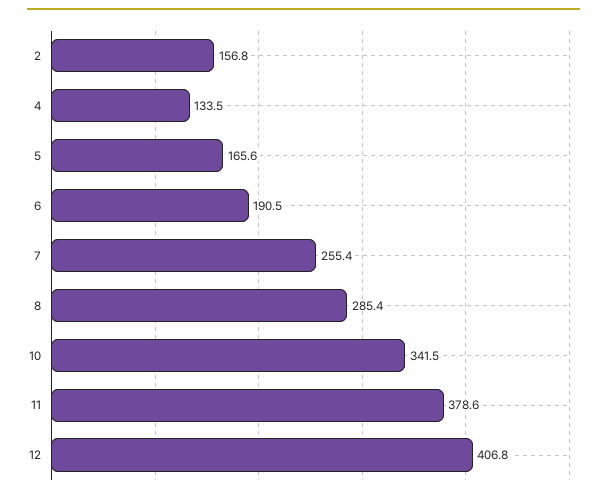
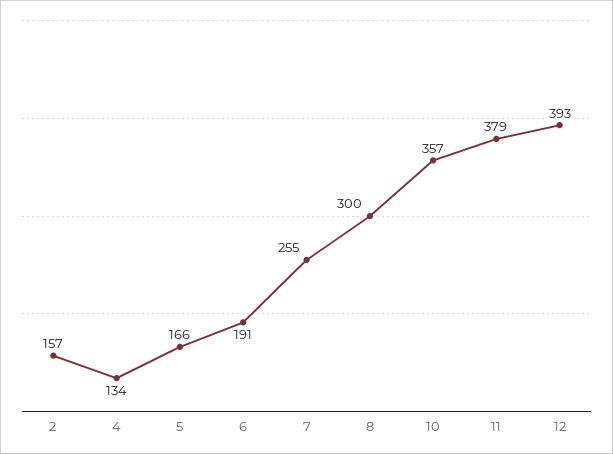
8: 285.4 -> 300
10: 341.5 -> 357
12: 406.8 -> 393

